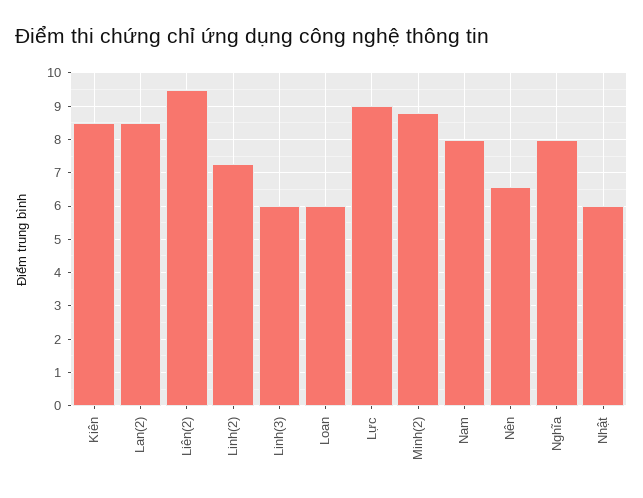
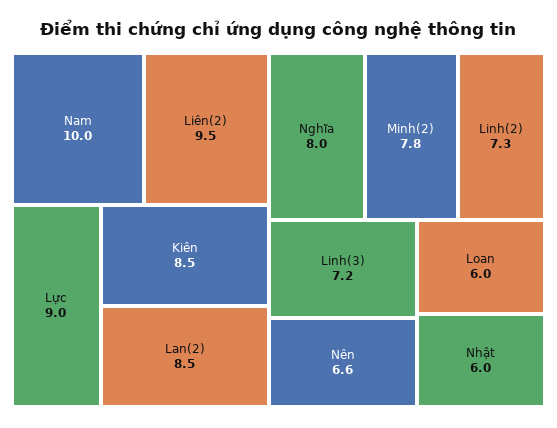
Linh(3): 6 -> 7.2
Minh(2): 8.8 -> 7.8
Nam: 8 -> 10

